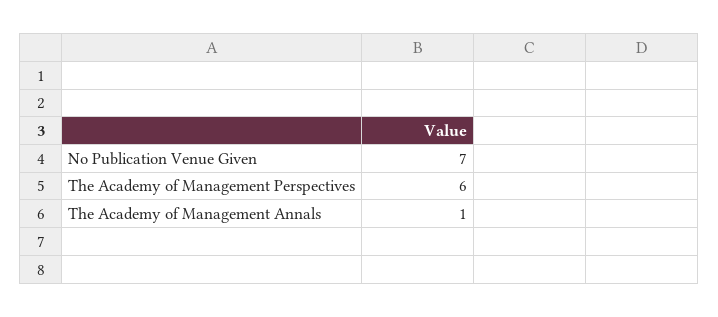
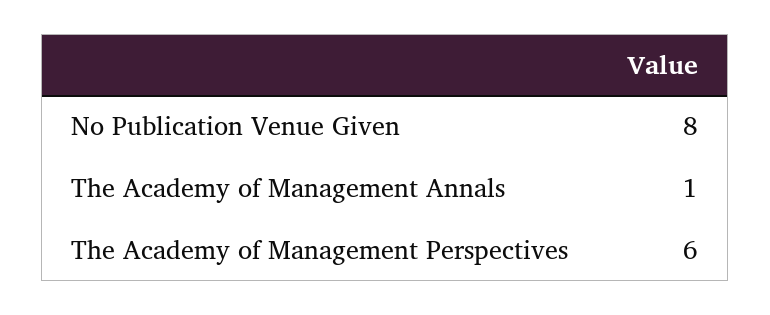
No Publication Venue Given: 7 -> 8

